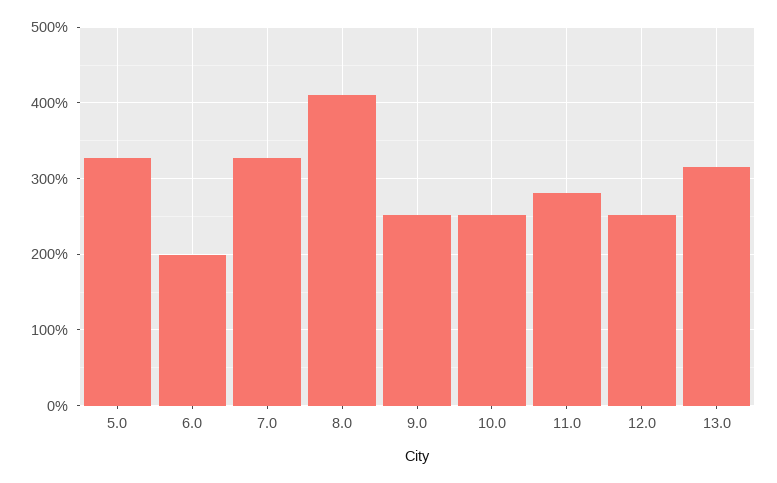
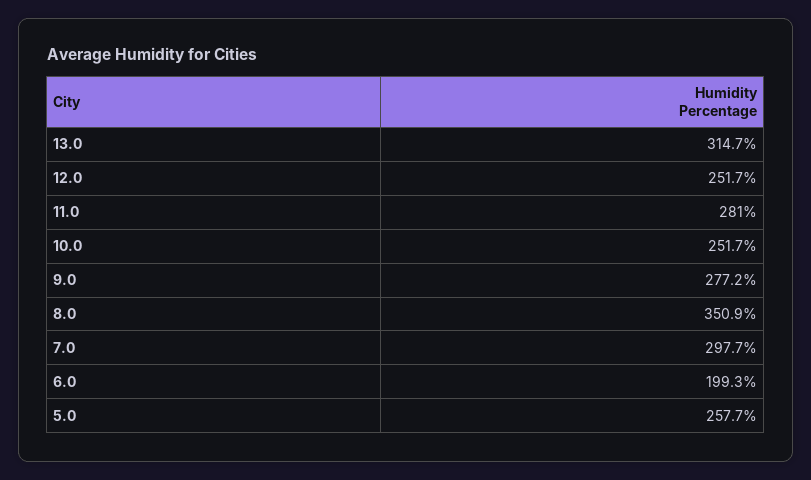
5.0: 330 -> 257.7
7.0: 330 -> 297.7
8.0: 410 -> 350.9
9.0: 250 -> 277.2

